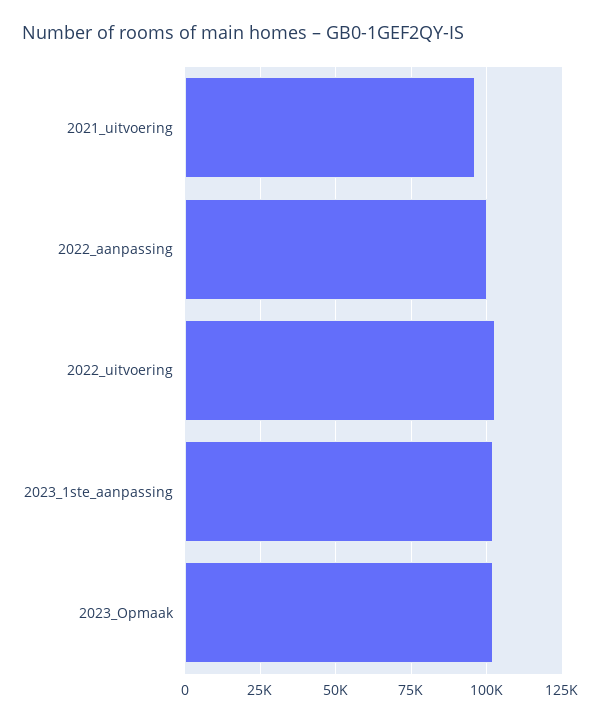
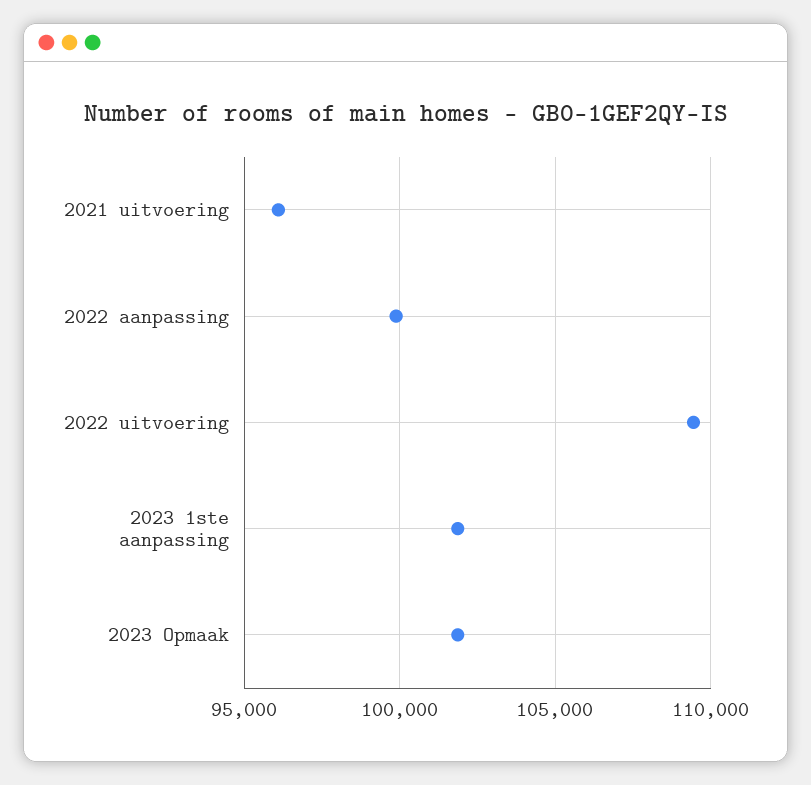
2022_uitvoering: 102500 -> 109500

